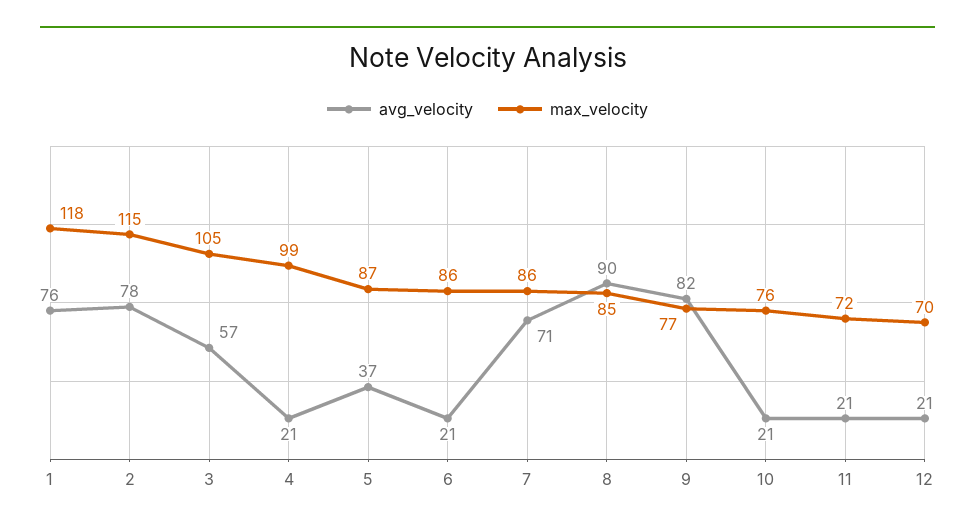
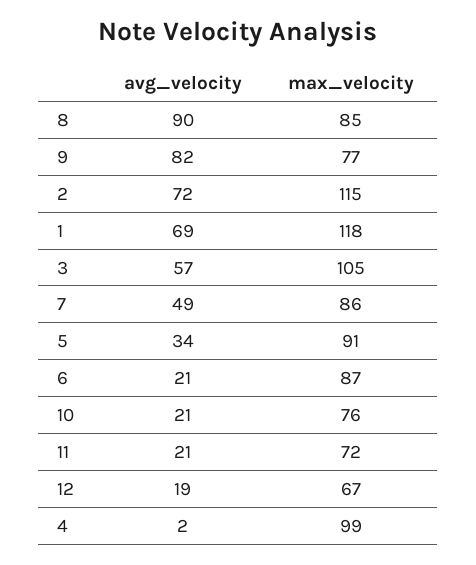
avg_velocity, 1: 76 -> 69
avg_velocity, 2: 78 -> 72
avg_velocity, 4: 21 -> 2
avg_velocity, 5: 37 -> 34
max_velocity, 5: 87 -> 91
max_velocity, 6: 86 -> 87
avg_velocity, 7: 71 -> 49
avg_velocity, 12: 21 -> 19
max_velocity, 12: 70 -> 67

